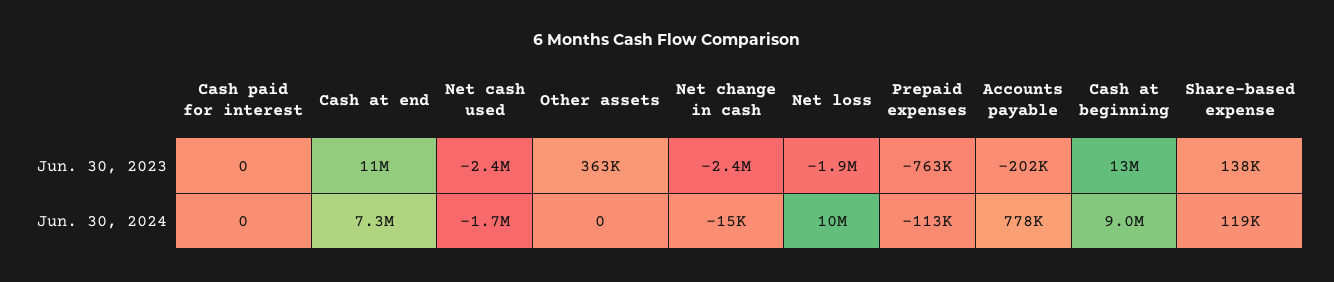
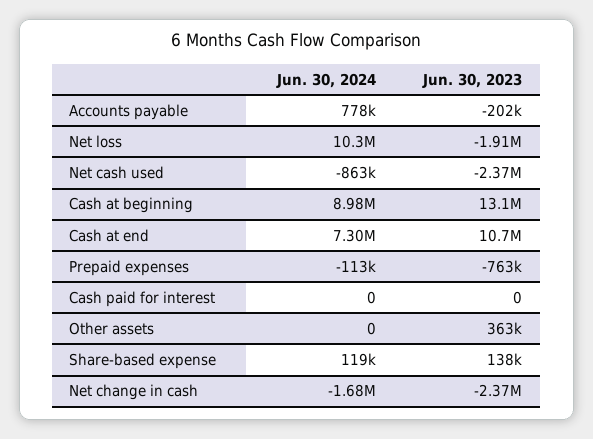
Net cash used, Jun. 30, 2024: -1700000 -> -863000
Net change in cash, Jun. 30, 2024: -15000 -> -1680000

